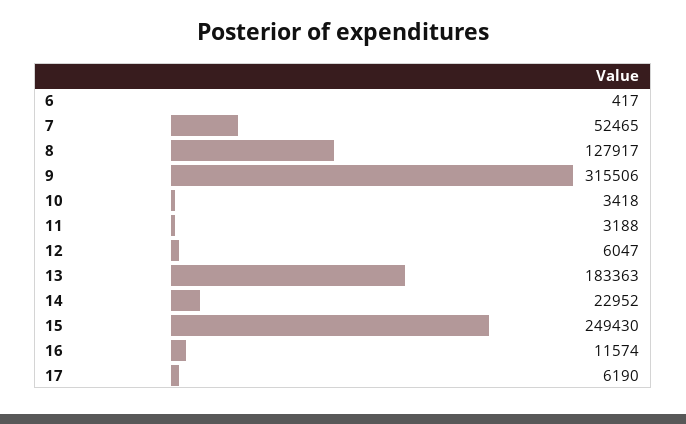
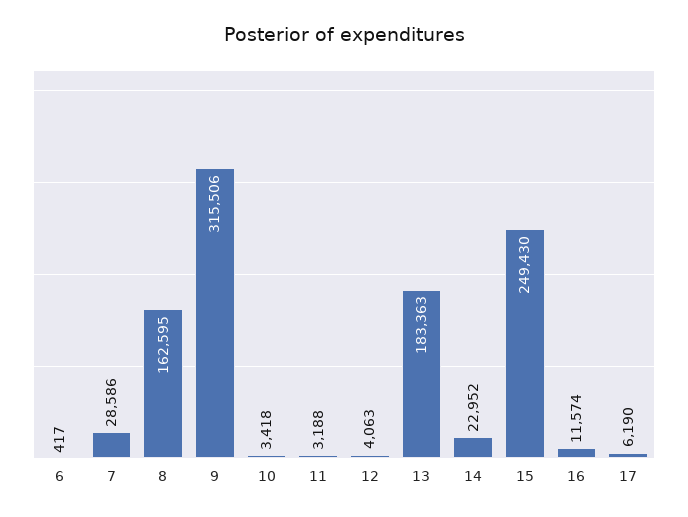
7: 52465 -> 28586
8: 127917 -> 162595
12: 6047 -> 4063

